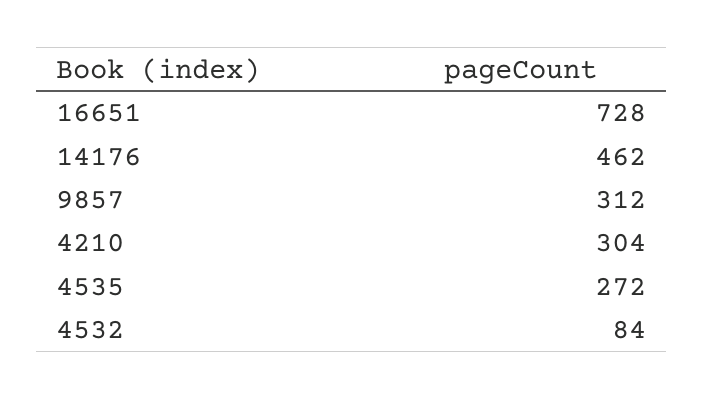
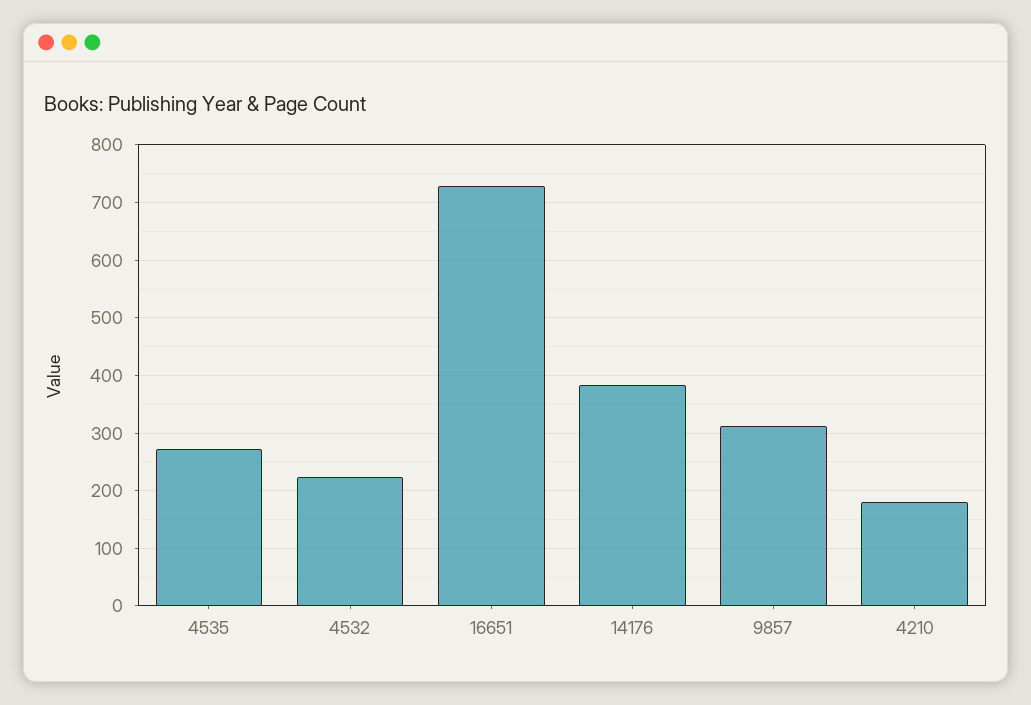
14176: 462 -> 380
4210: 304 -> 180
4532: 84 -> 220

